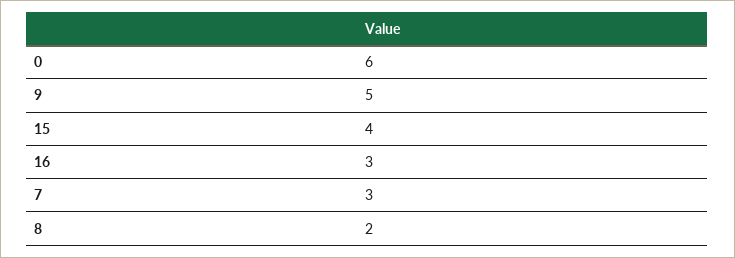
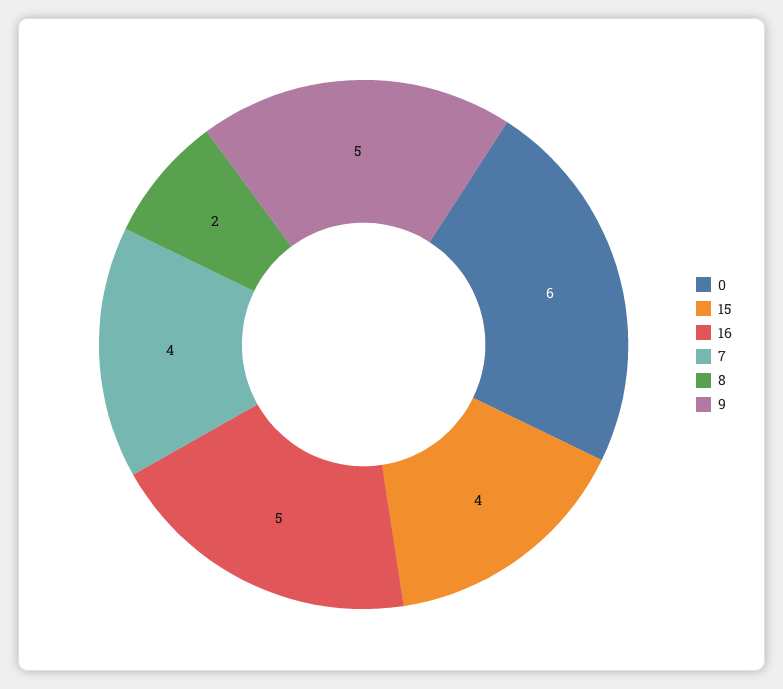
16: 3 -> 5
7: 3 -> 4

